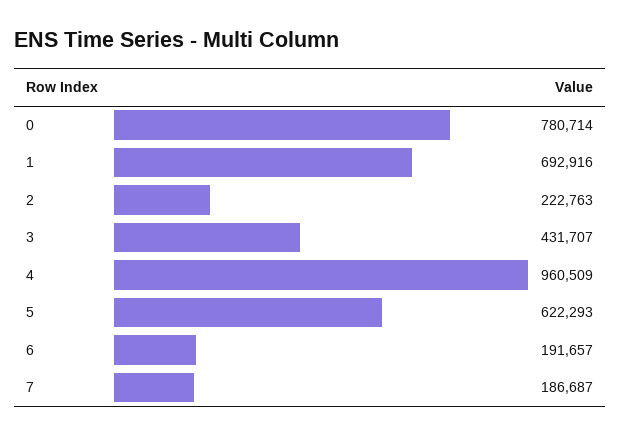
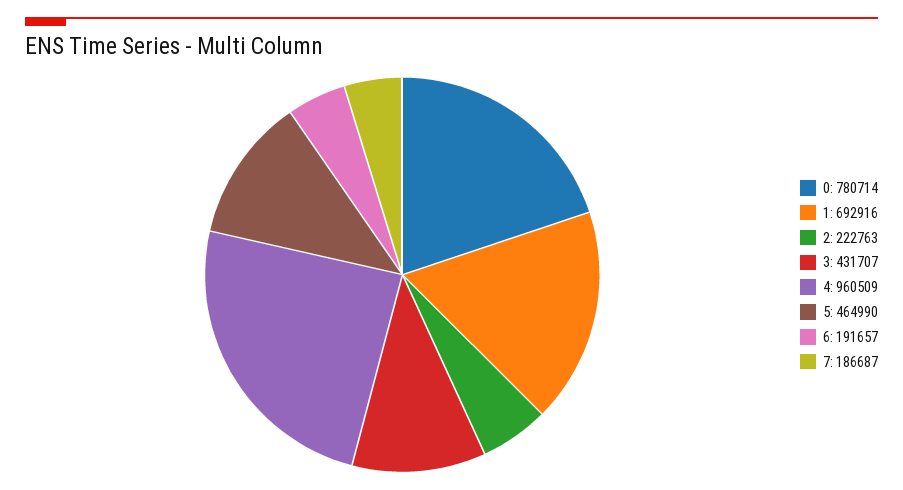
5: 622293 -> 464990

